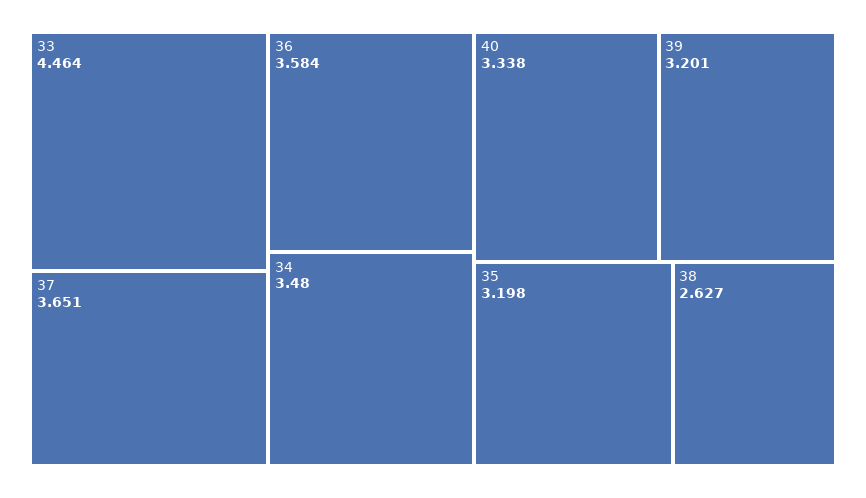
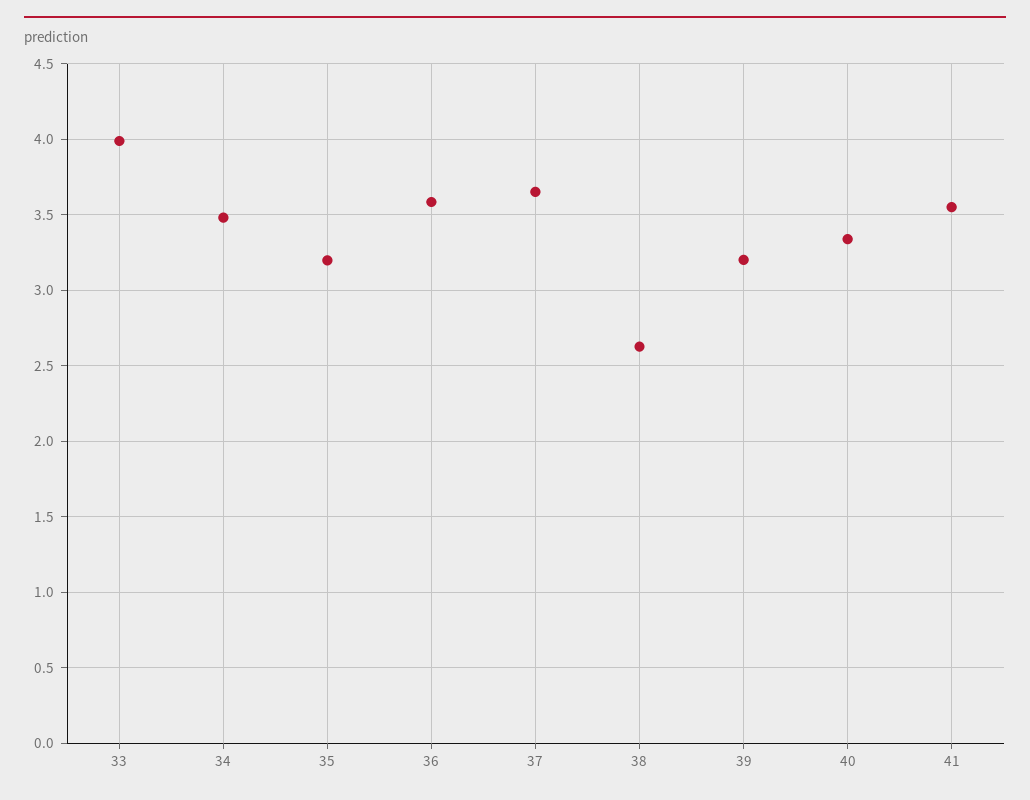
33: 4.464 -> 4
41: none -> 3.55

